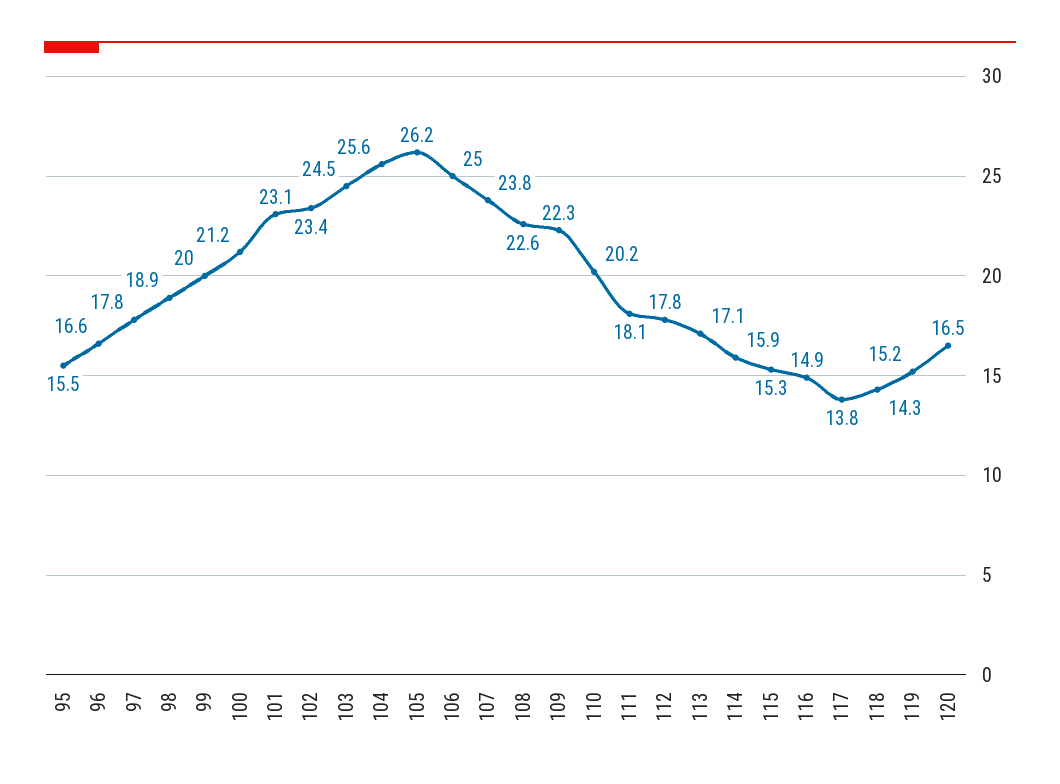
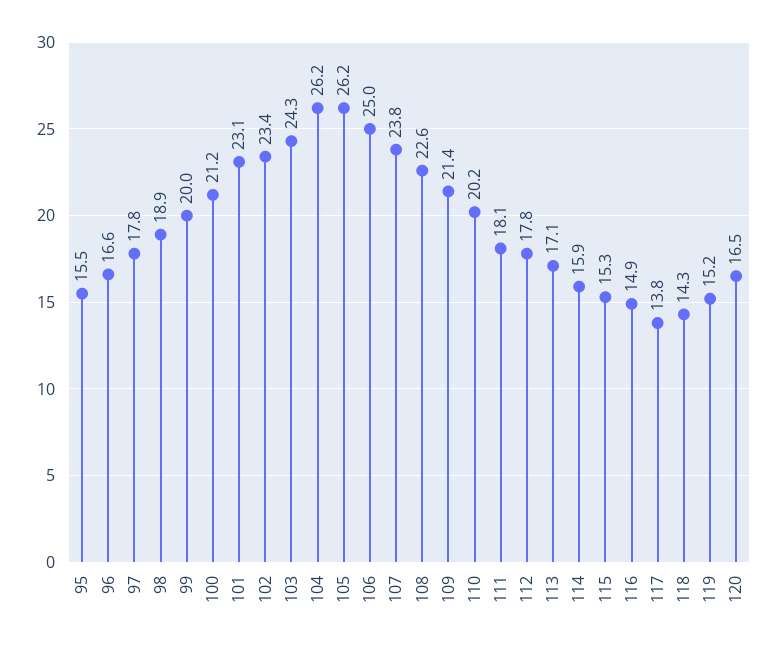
103: 24.5 -> 24.3
104: 25.6 -> 26.2
109: 22.3 -> 21.4

